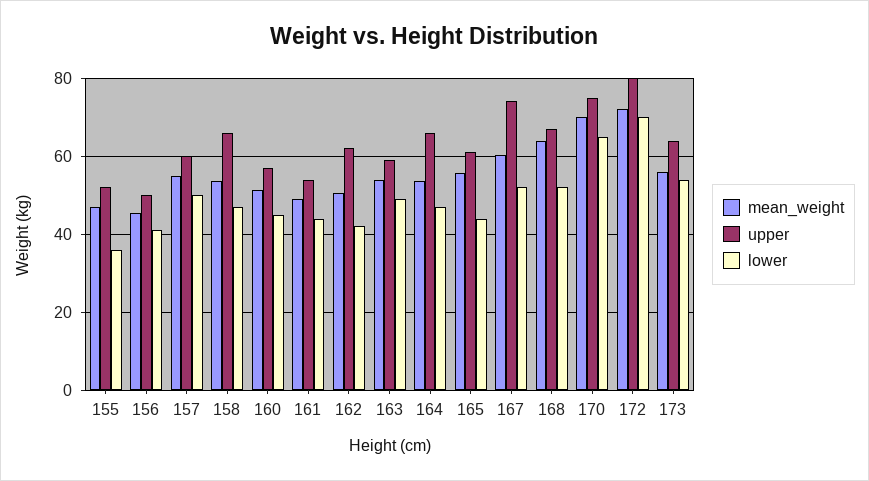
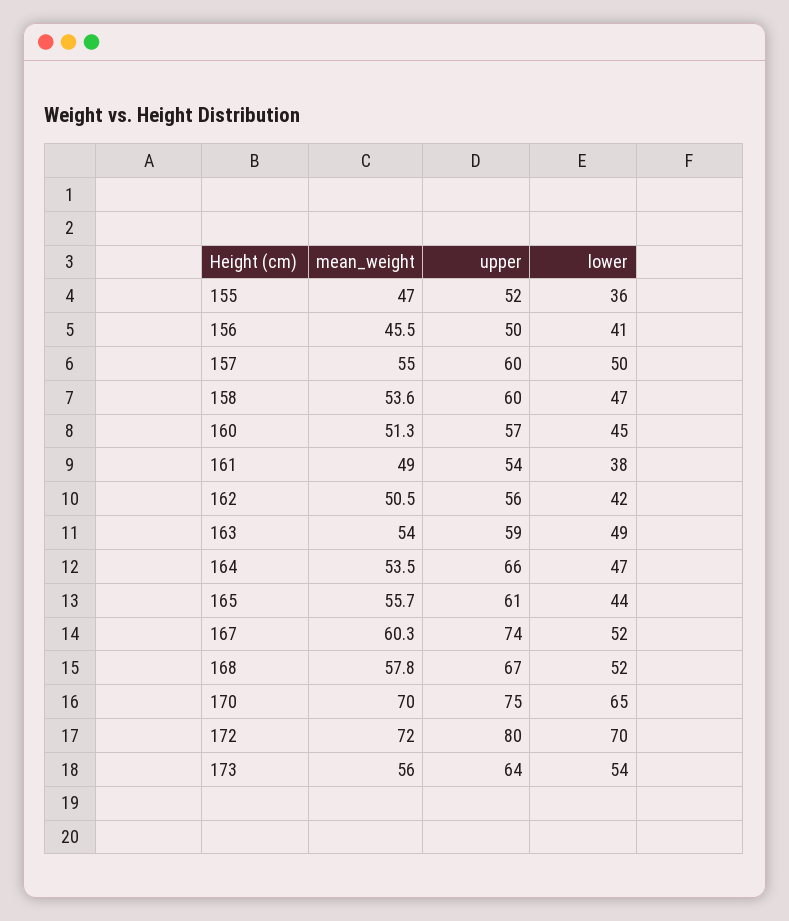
upper, 158: 66 -> 60
lower, 161: 44 -> 38
upper, 162: 62 -> 56
mean_weight, 168: 64 -> 57.8

